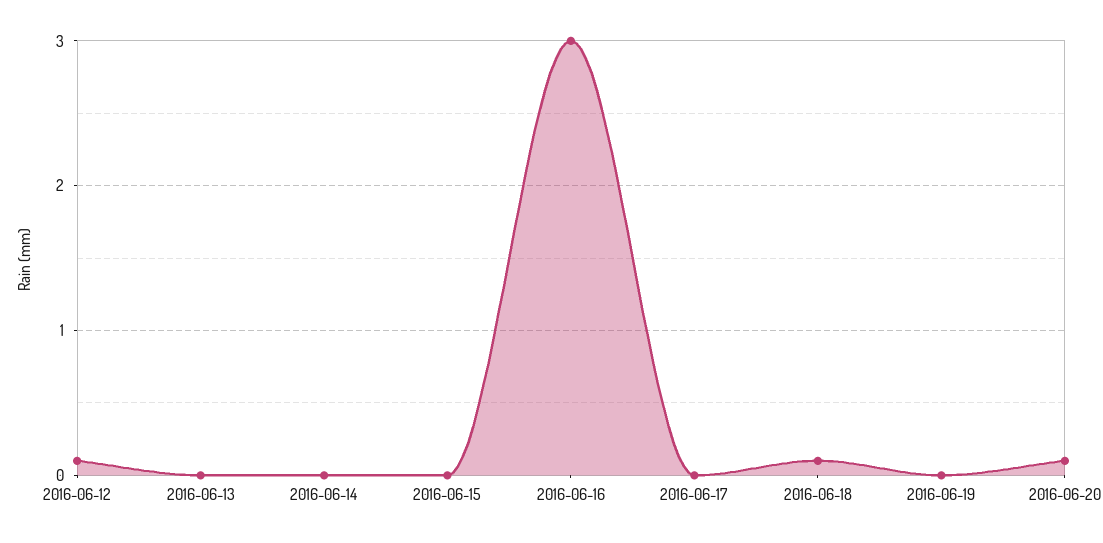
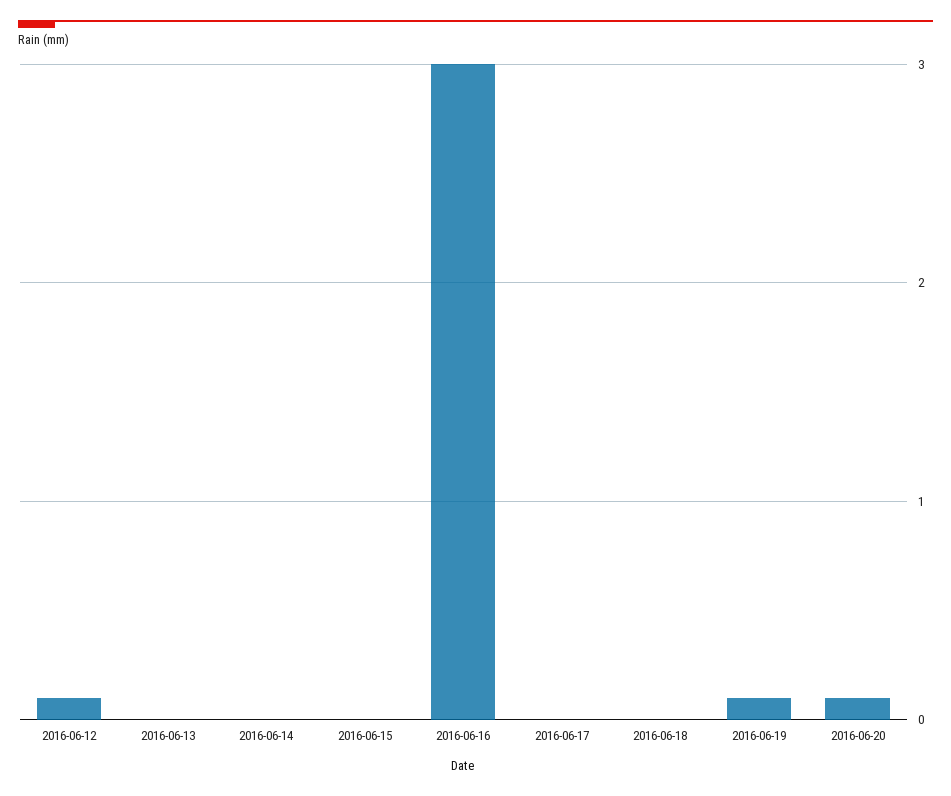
2016-06-18: 0.1 -> 0
2016-06-19: 0 -> 0.1

